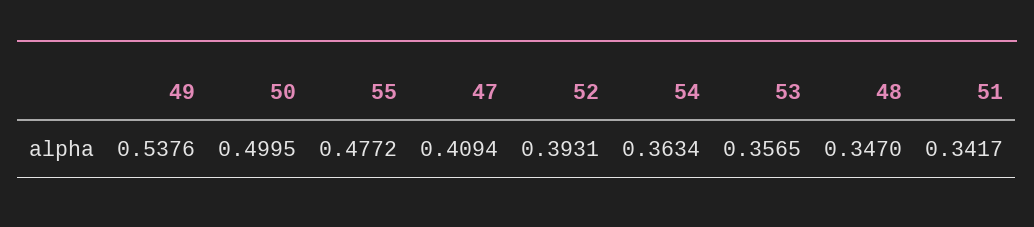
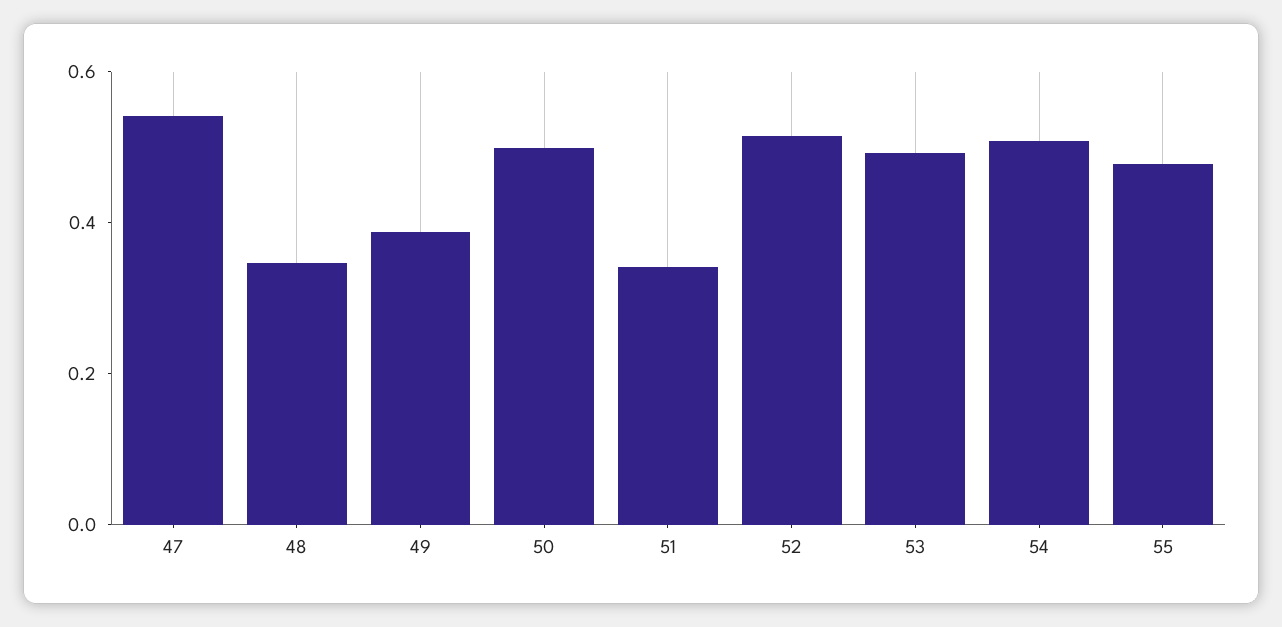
49: 0.5376 -> 0.4
47: 0.4094 -> 0.55
52: 0.3931 -> 0.5
54: 0.3634 -> 0.5
53: 0.3565 -> 0.5

